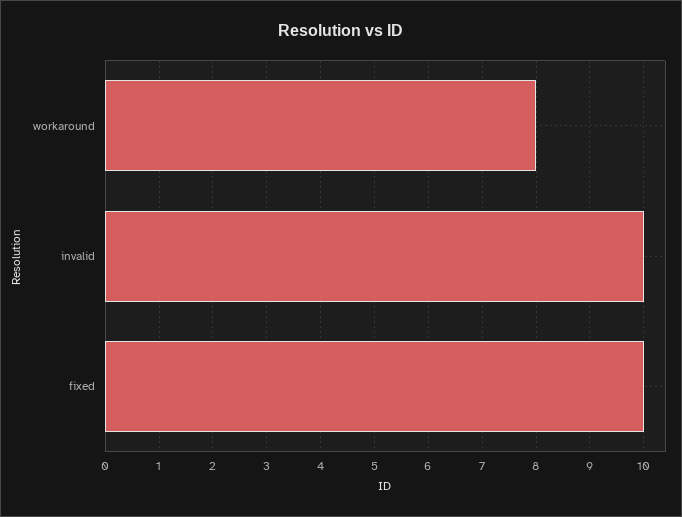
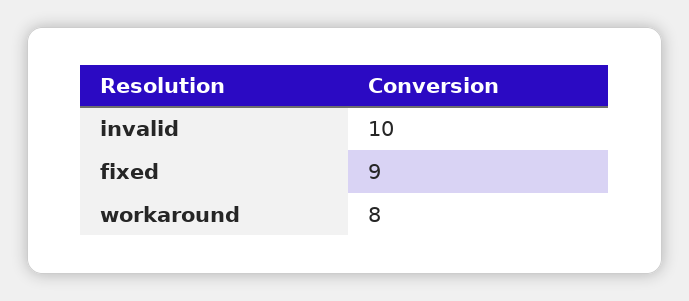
fixed: 10 -> 9

